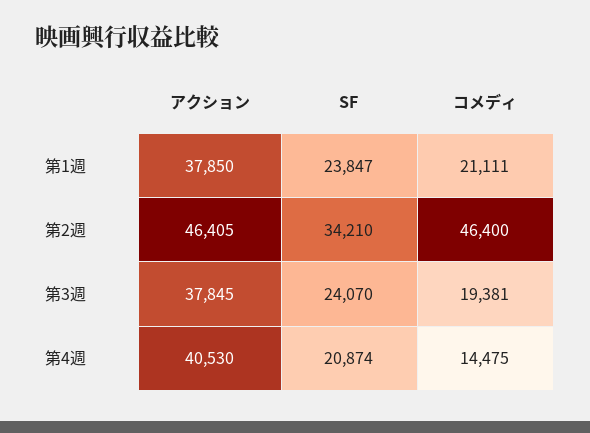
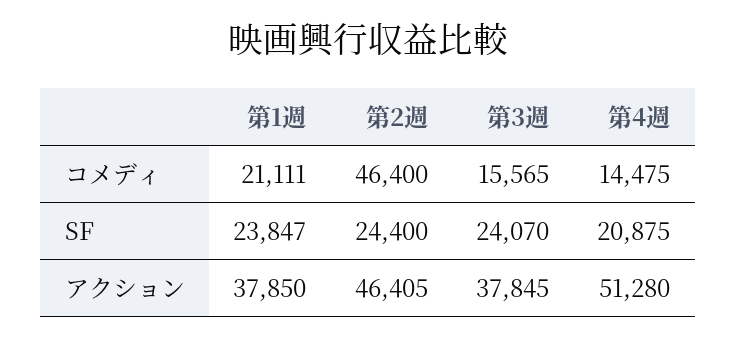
SF, 第2週: 34210 -> 24400
コメディ, 第3週: 19381 -> 15565
アクション, 第4週: 40530 -> 51280
SF, 第4週: 20874 -> 20875

